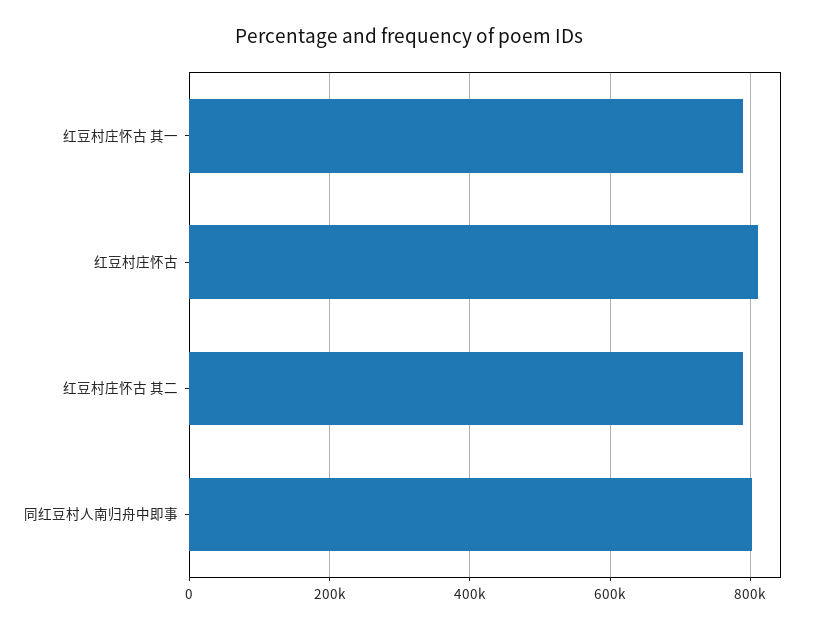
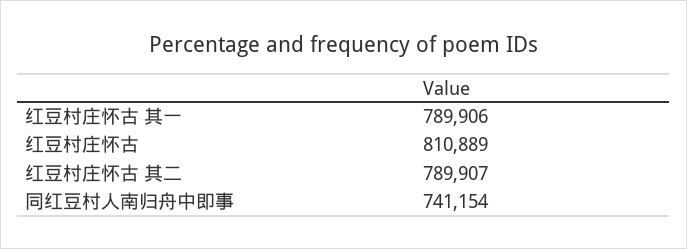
同红豆村人南归舟中即事: 800000 -> 741154

